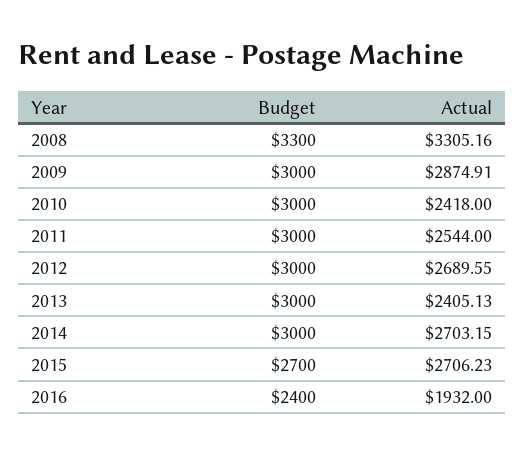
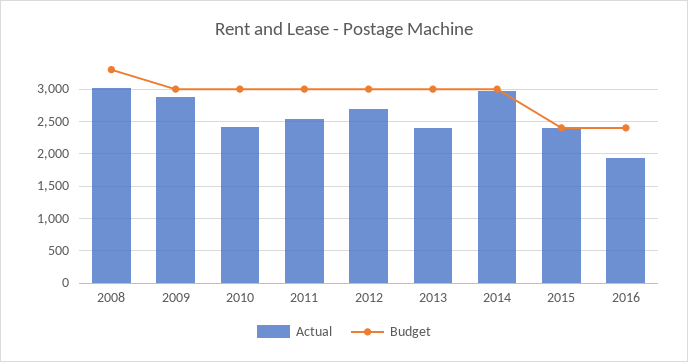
Actual, 2008: 3305.16 -> 3000
Actual, 2014: 2703.15 -> 3000
Budget, 2015: 2700 -> 2400
Actual, 2015: 2706.23 -> 2400

